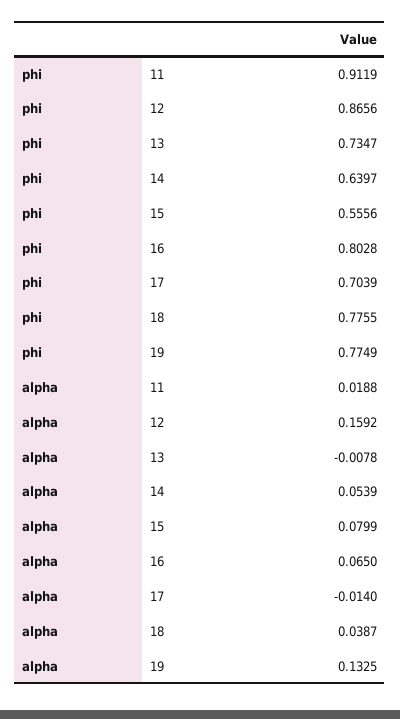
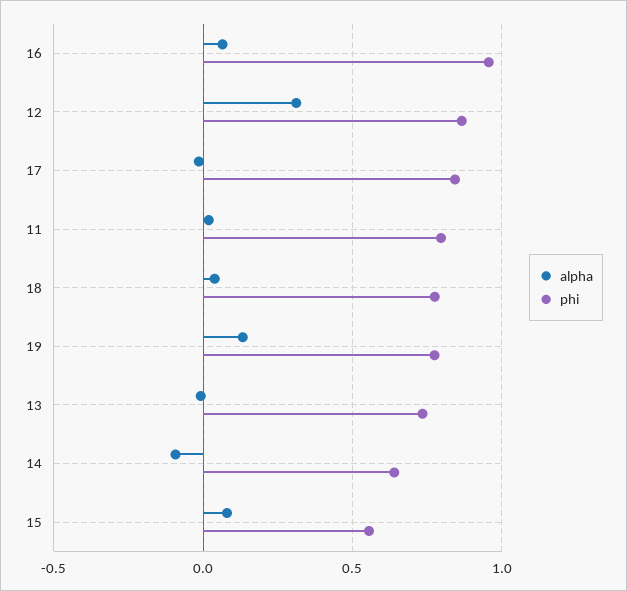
phi, 11: 0.9119 -> 0.8
phi, 16: 0.8028 -> 0.95
phi, 17: 0.7039 -> 0.85
alpha, 12: 0.1592 -> 0.3
alpha, 14: 0.0539 -> -0.1

